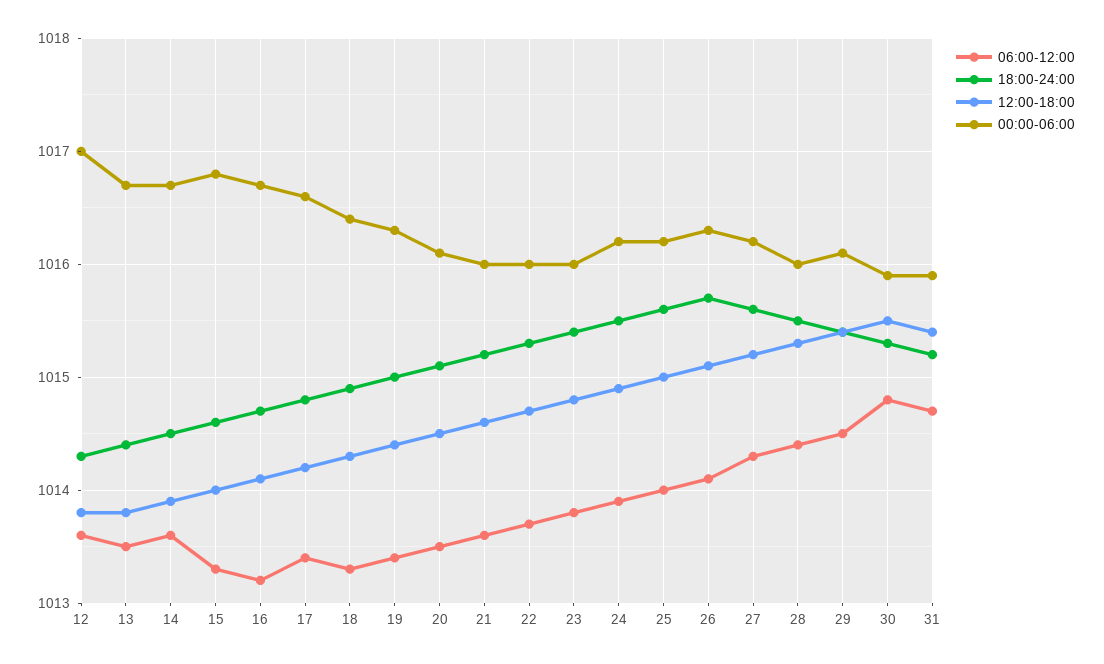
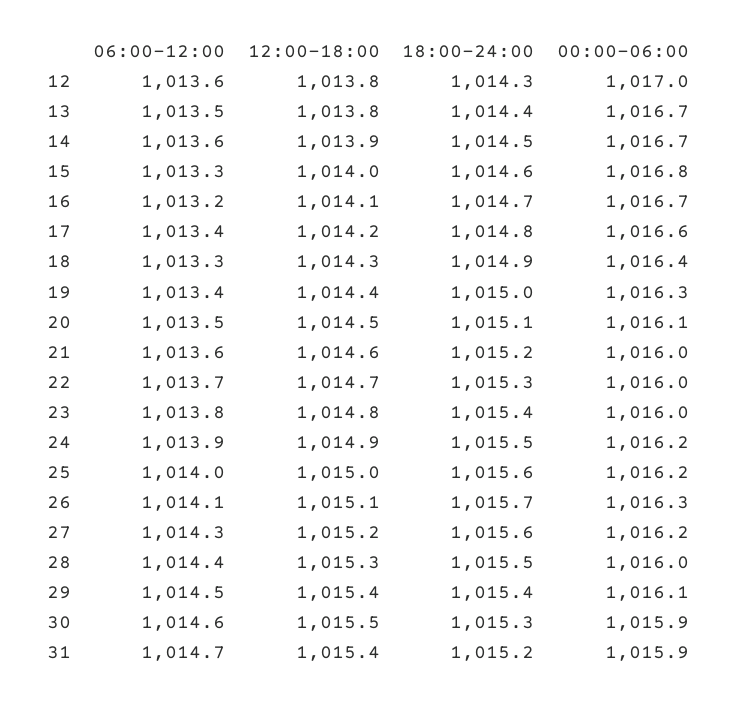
06:00-12:00, 30: 1014.8 -> 1014.6

